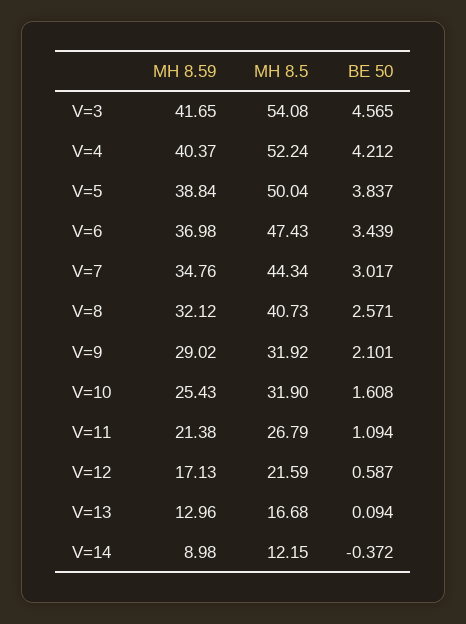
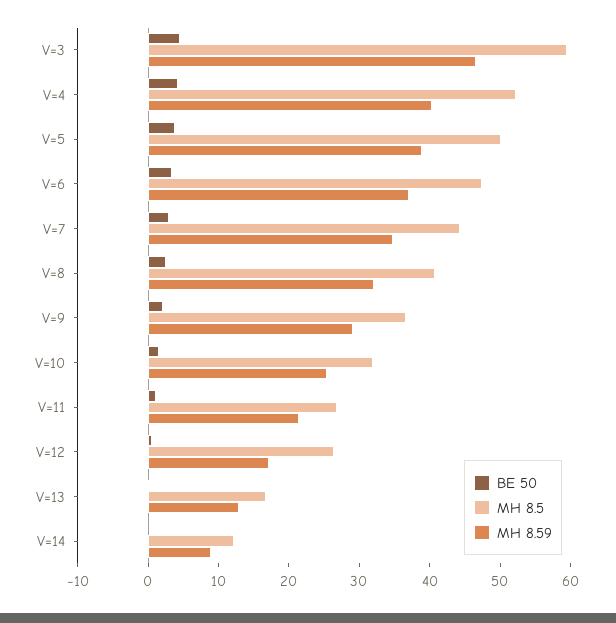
MH 8.59, V=3: 41.65 -> 46
MH 8.5, V=3: 54.08 -> 60
MH 8.5, V=9: 31.92 -> 36
MH 8.5, V=12: 21.59 -> 26

